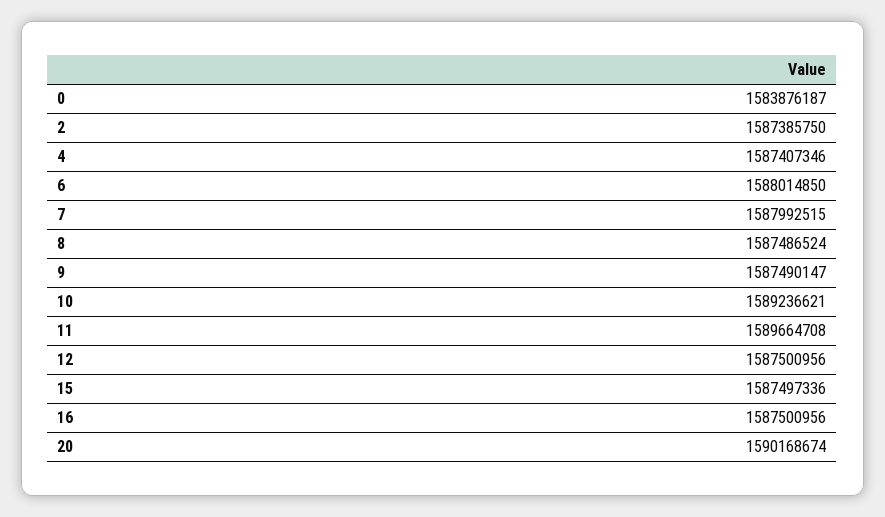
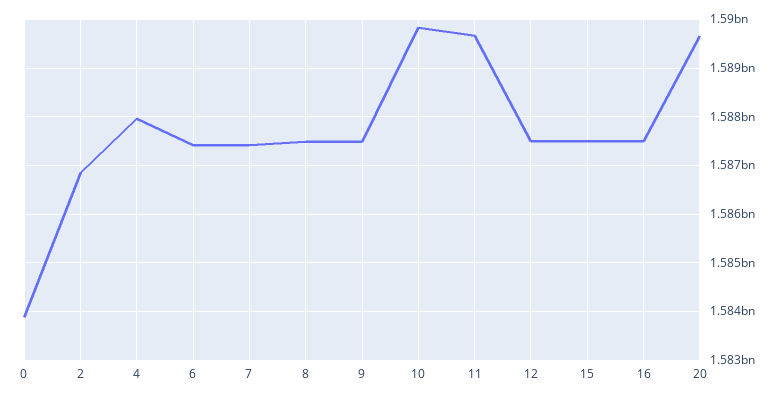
2: 1587385750 -> 1586800000
4: 1587407346 -> 1588000000
6: 1588014850 -> 1587400000
7: 1587992515 -> 1587400000
10: 1589236621 -> 1589800000
20: 1590168674 -> 1589600000

